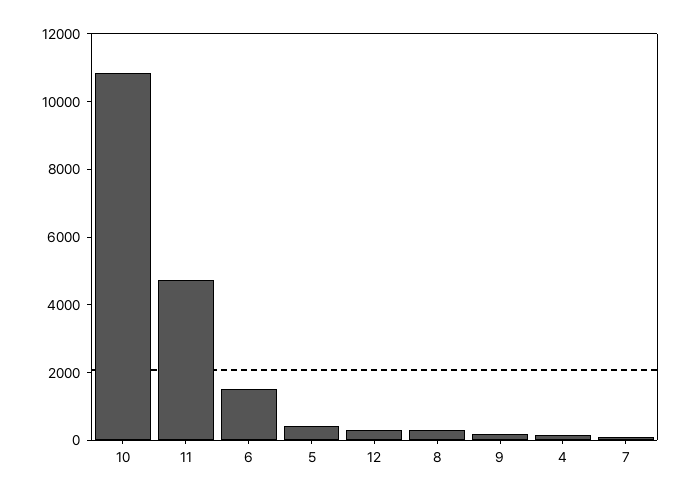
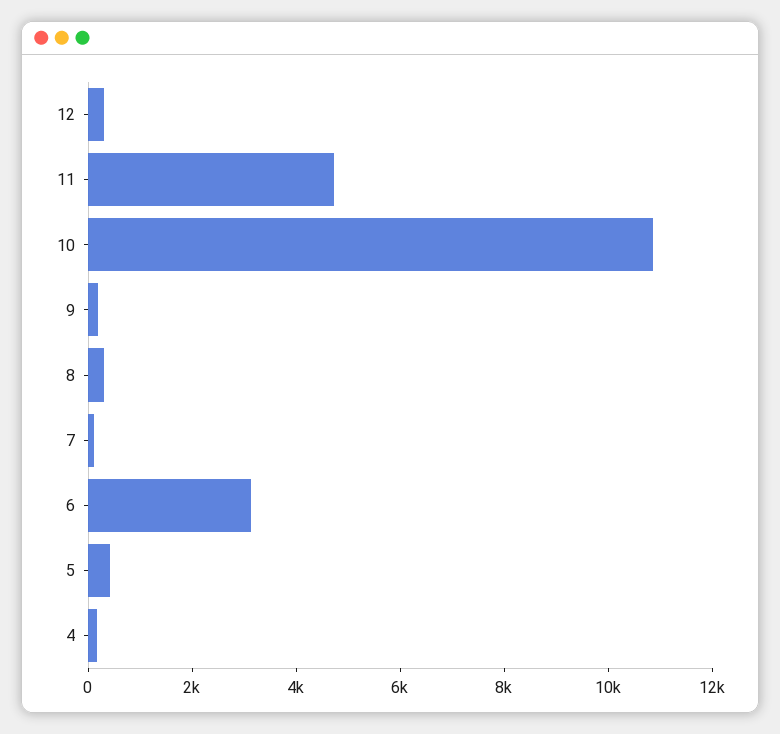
6: 1500 -> 3000

